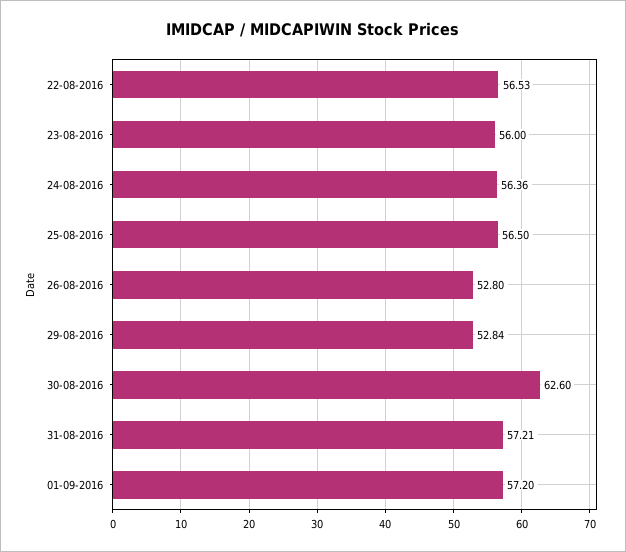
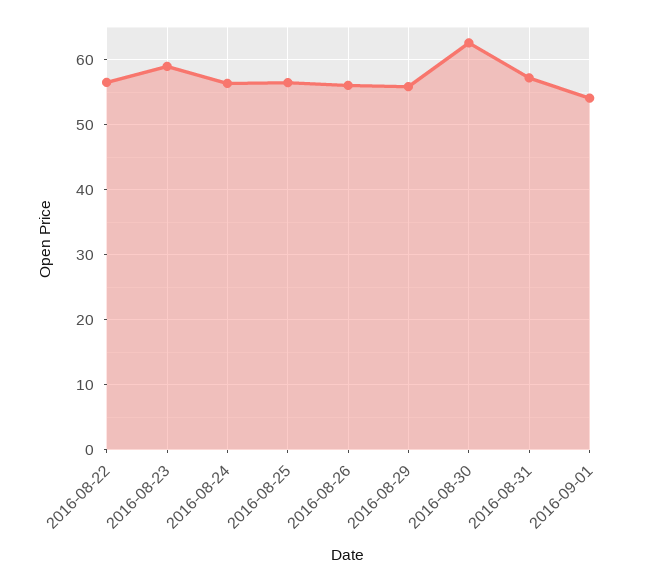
23-08-2016: 56 -> 59
26-08-2016: 52.8 -> 56
29-08-2016: 52.84 -> 56
01-09-2016: 57.2 -> 54

